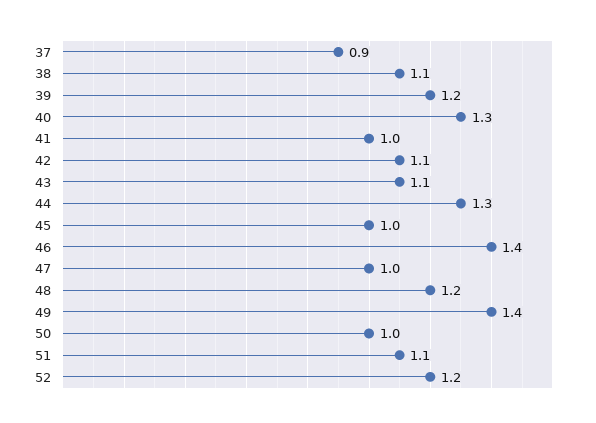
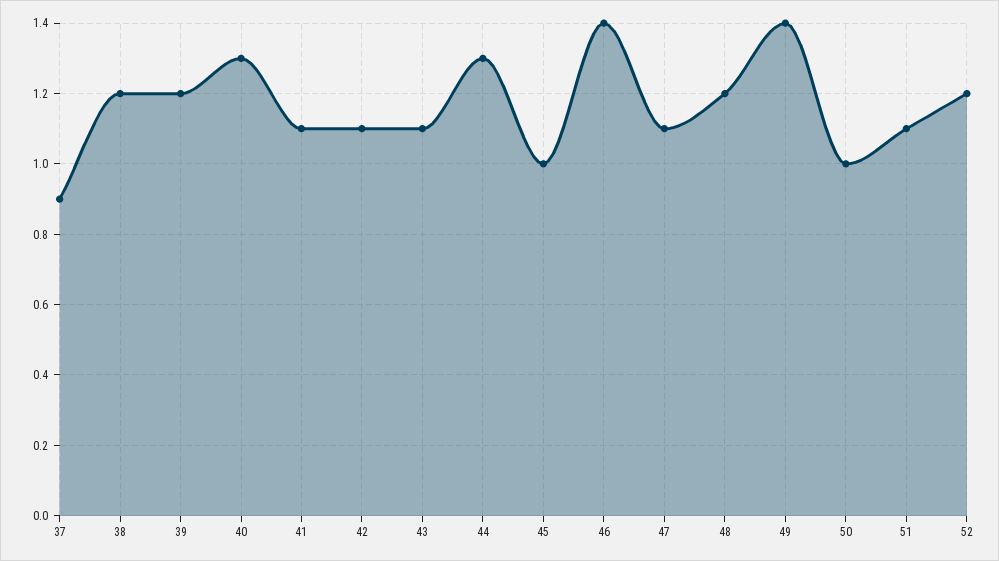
38: 1.1 -> 1.2
41: 1 -> 1.1
47: 1 -> 1.1

